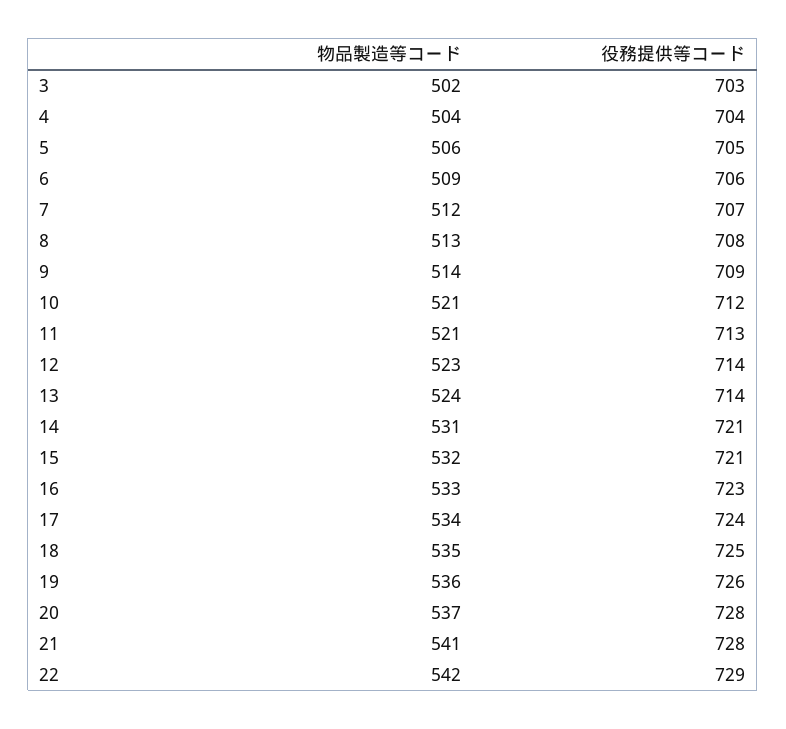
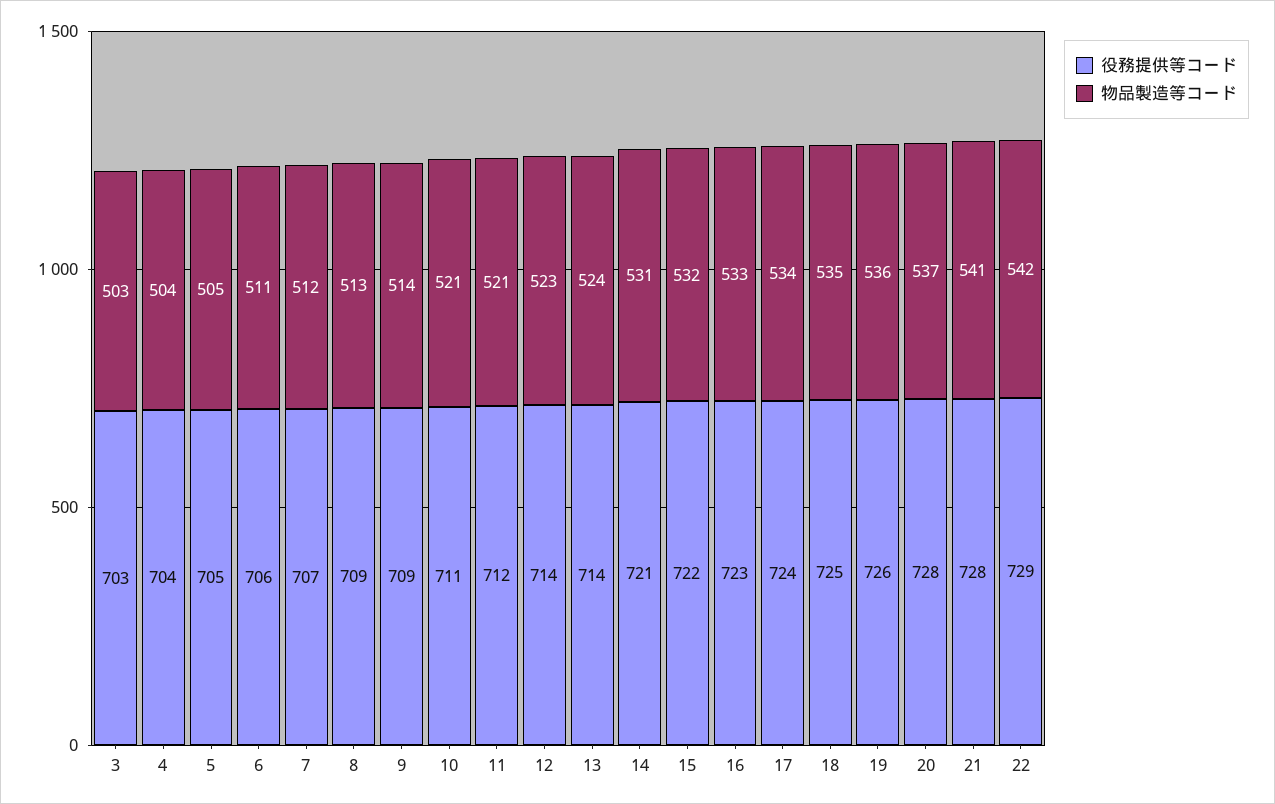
物品製造等コード, 3: 502 -> 503
物品製造等コード, 5: 506 -> 505
物品製造等コード, 6: 509 -> 511
役務提供等コード, 8: 708 -> 709
役務提供等コード, 10: 712 -> 711
役務提供等コード, 11: 713 -> 712
役務提供等コード, 15: 721 -> 722

